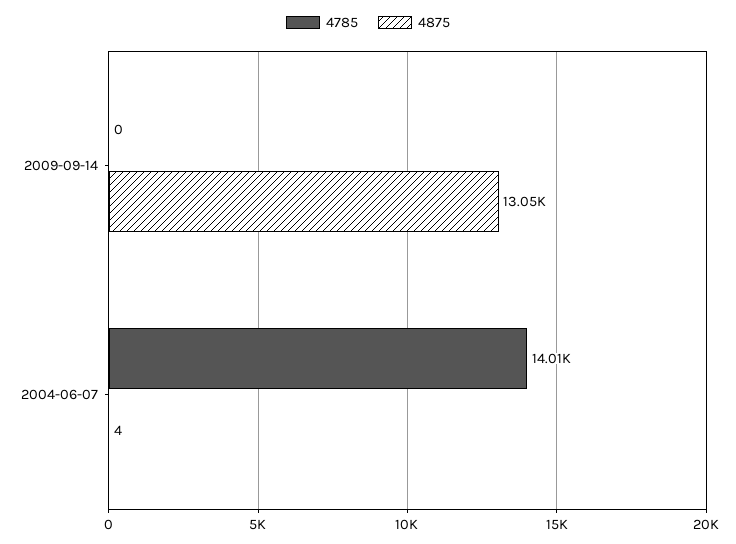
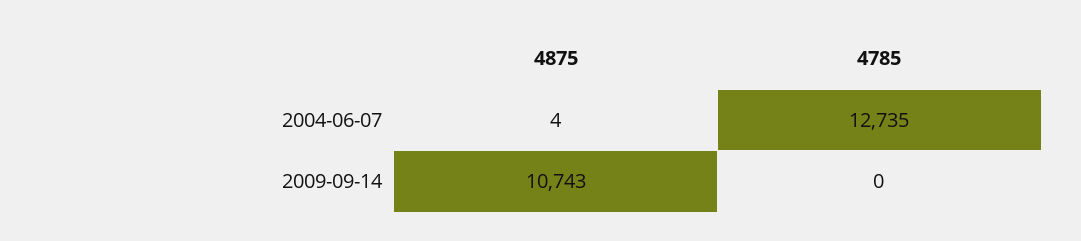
4875, 2009-09-14: 13050 -> 10743
4785, 2004-06-07: 14010 -> 12735

